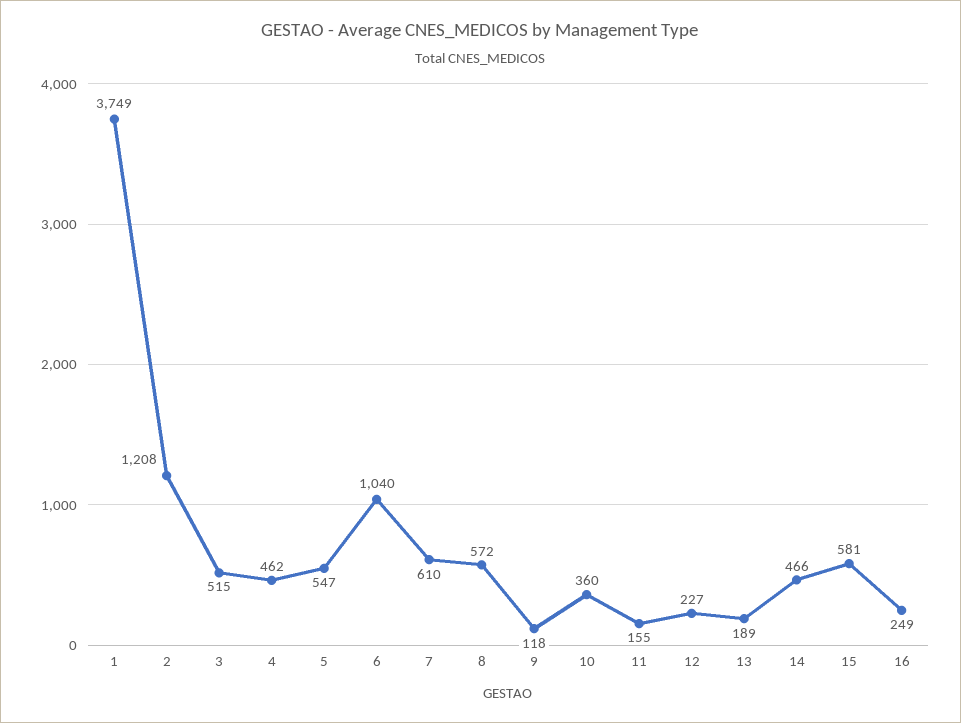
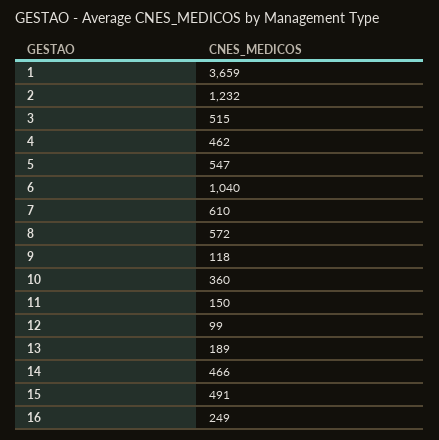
1: 3749 -> 3659
2: 1208 -> 1232
11: 155 -> 150
12: 227 -> 99
15: 581 -> 491

